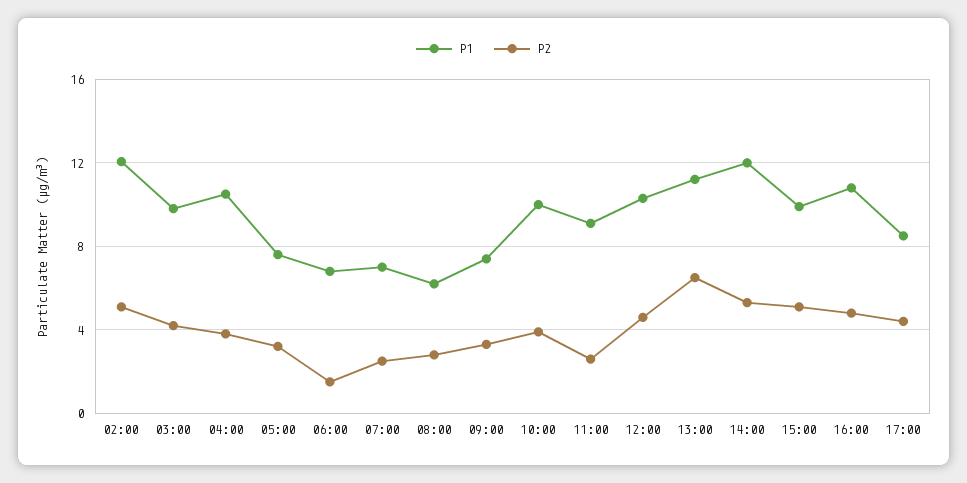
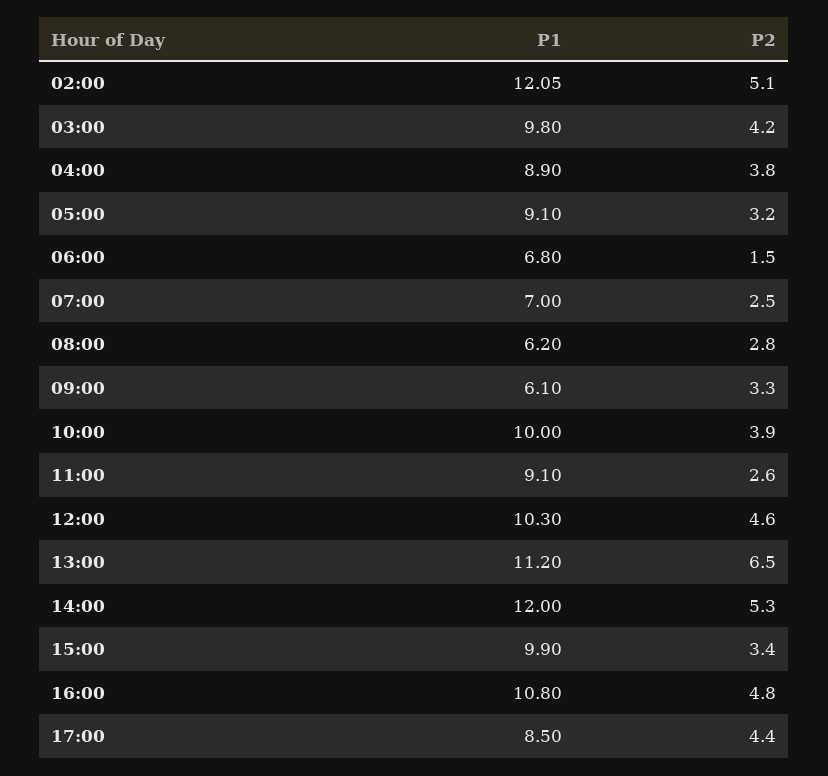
P1, 04:00: 10.5 -> 8.9
P1, 05:00: 7.5 -> 9.1
P1, 09:00: 7.5 -> 6.1
P2, 15:00: 5 -> 3.4

